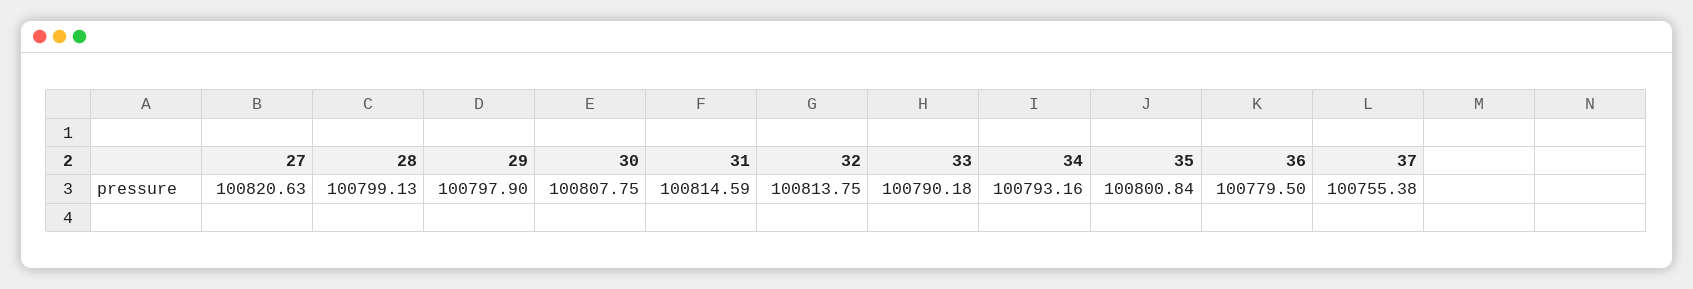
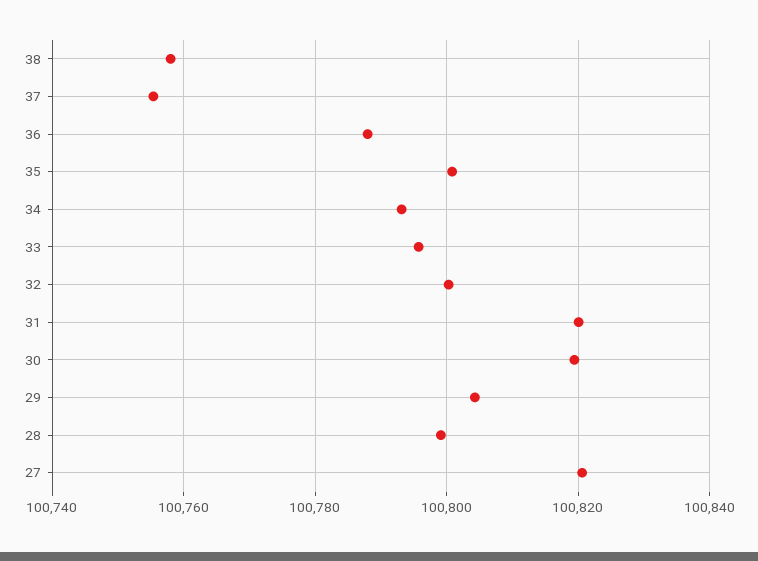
29: 100797.9 -> 100804
30: 100807.75 -> 100820
31: 100814.59 -> 100820
32: 100813.75 -> 100800
33: 100790.18 -> 100796
36: 100779.5 -> 100788
38: none -> 100758

